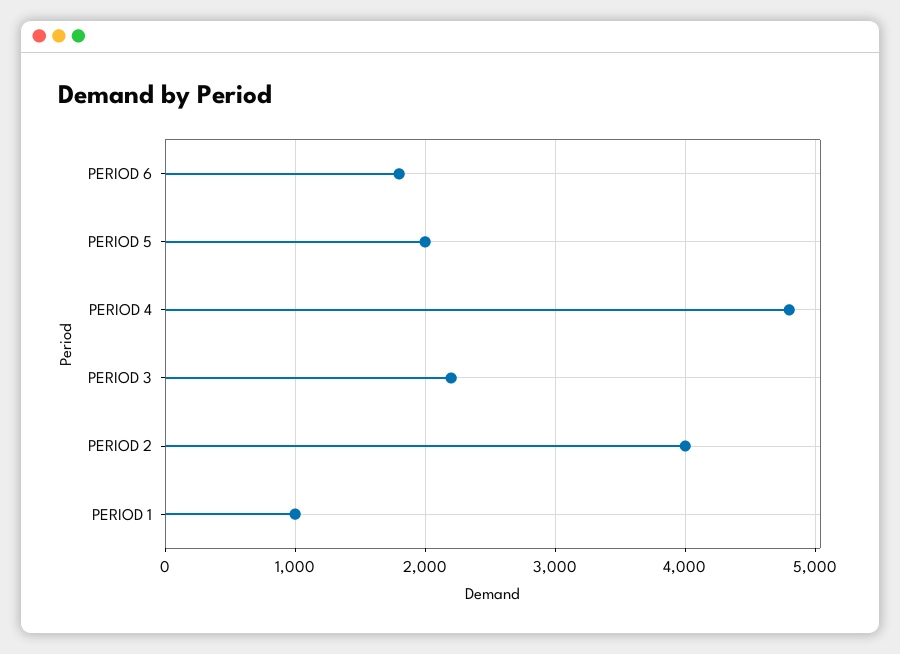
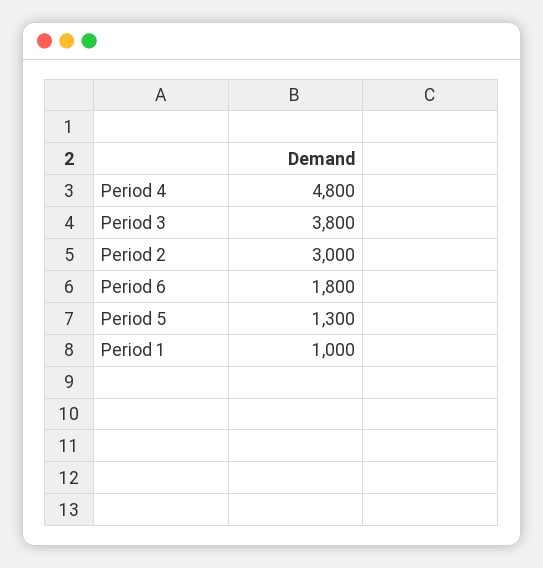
PERIOD 5: 2000 -> 1300
PERIOD 3: 2200 -> 3800
PERIOD 2: 4000 -> 3000

